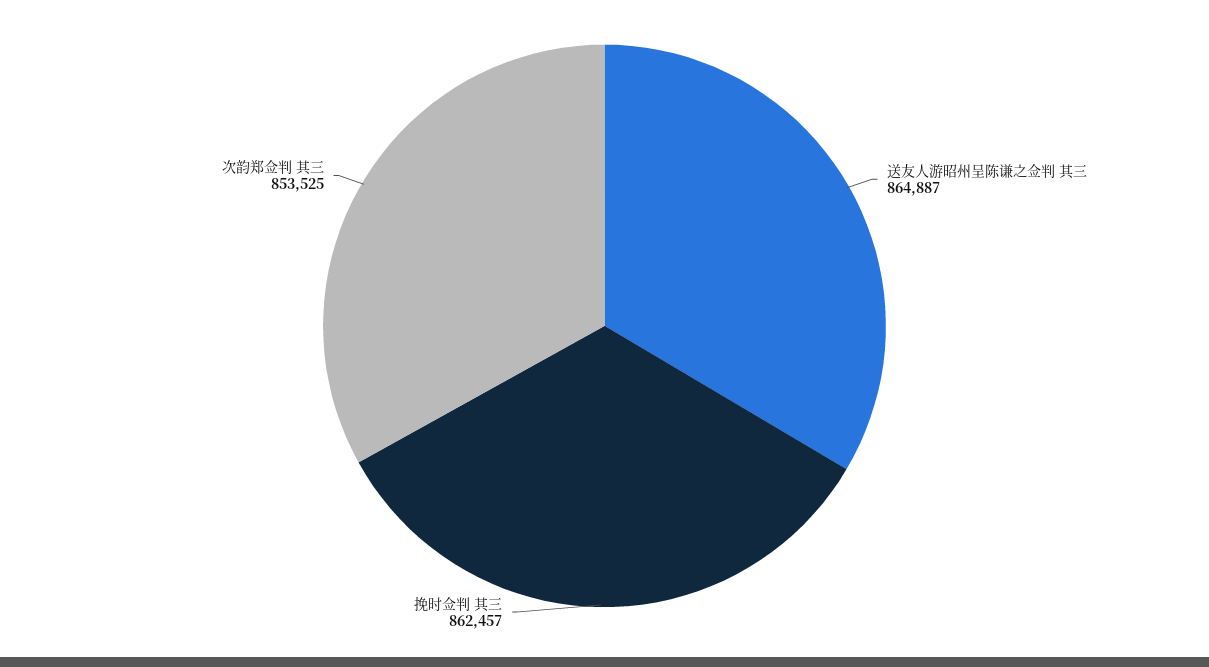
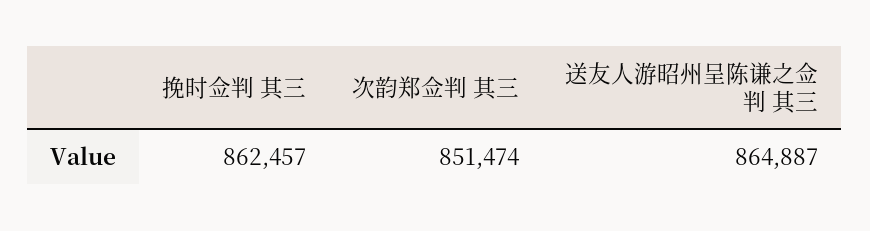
次韵郑佥判 其三: 853525 -> 851474

